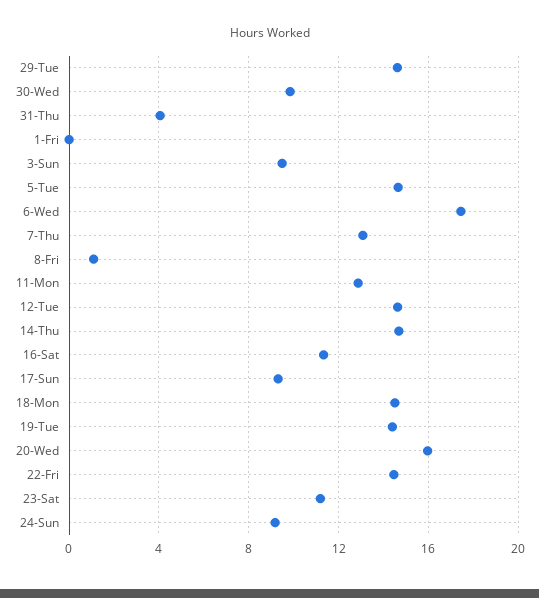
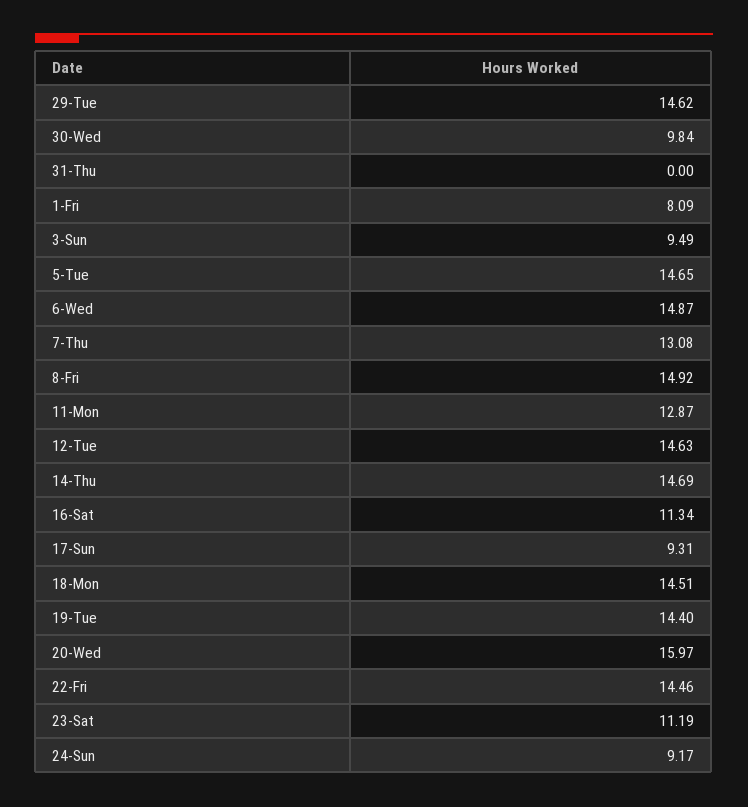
31-Thu: 4 -> 0
1-Fri: 0 -> 8.09
6-Wed: 17.5 -> 14.87
8-Fri: 1 -> 14.92

